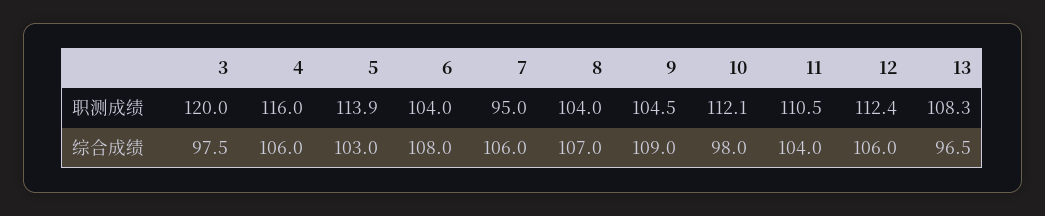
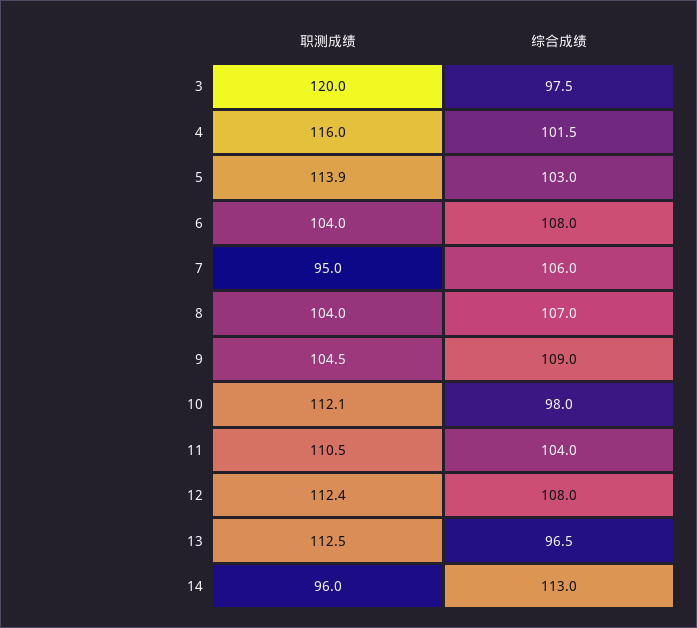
13, 职测成绩: 108.3 -> 112.5
4, 综合成绩: 106 -> 101.5
12, 综合成绩: 106 -> 108
14, 职测成绩: none -> 96
14, 综合成绩: none -> 113

